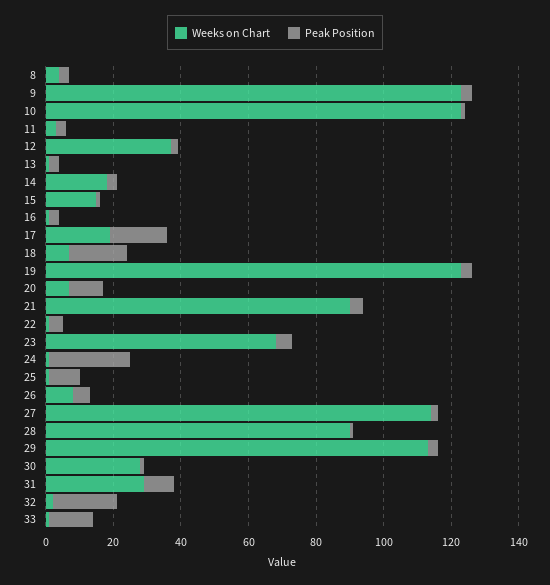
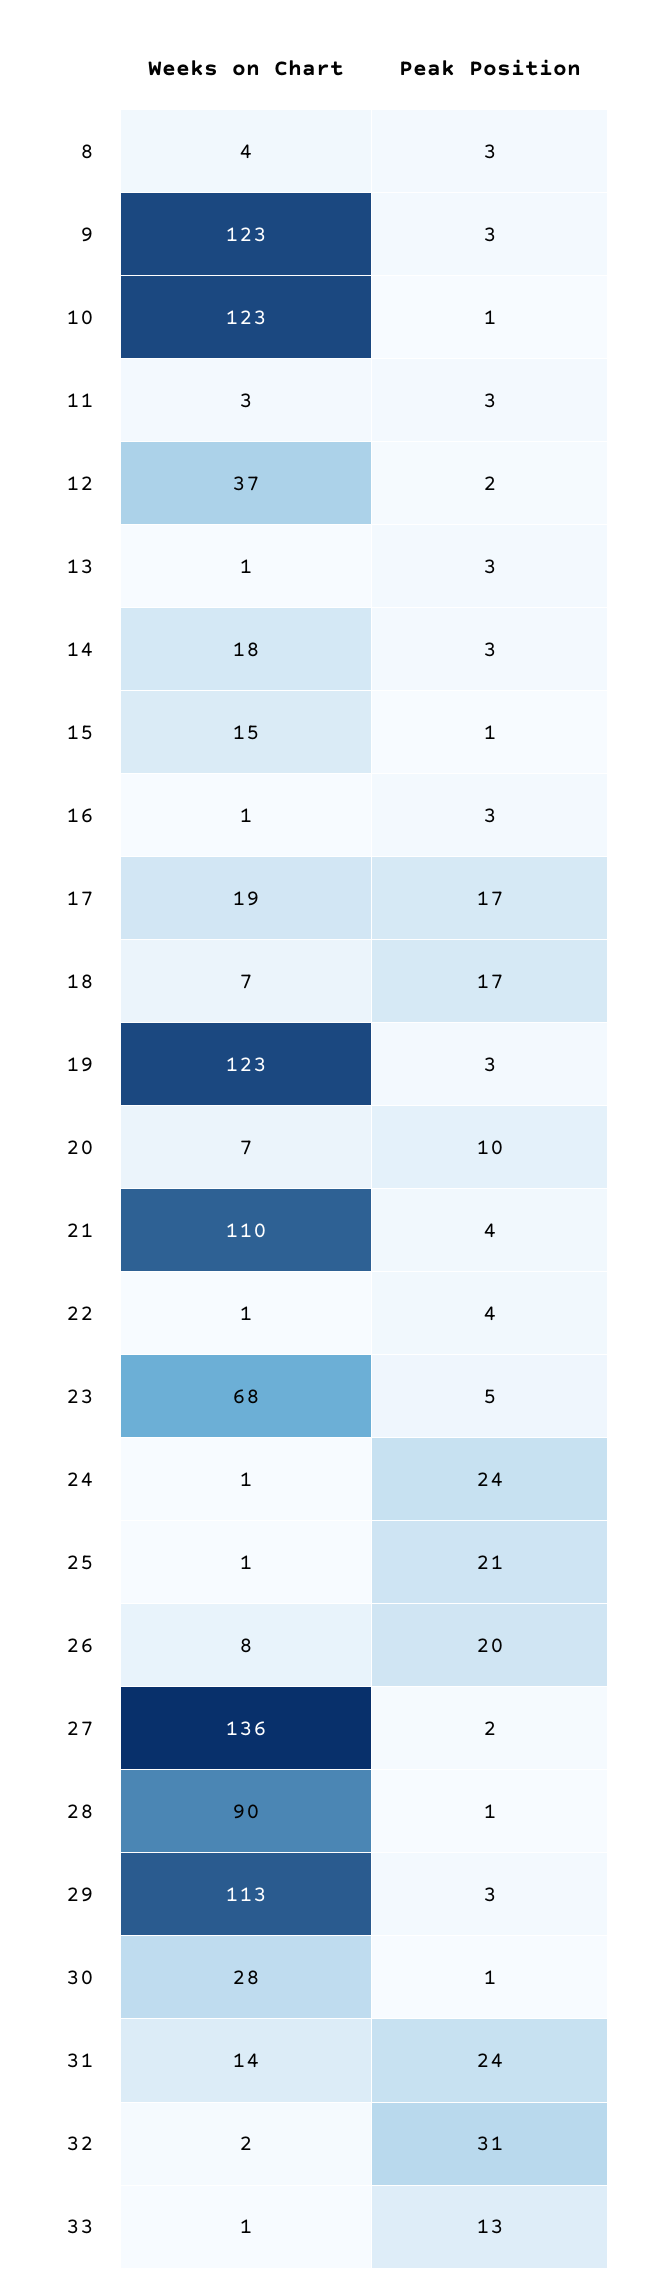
Weeks on Chart, 21: 90 -> 110
Peak Position, 25: 10 -> 21
Peak Position, 26: 5 -> 20
Weeks on Chart, 27: 115 -> 136
Weeks on Chart, 31: 30 -> 14
Peak Position, 31: 10 -> 24
Peak Position, 32: 20 -> 31

